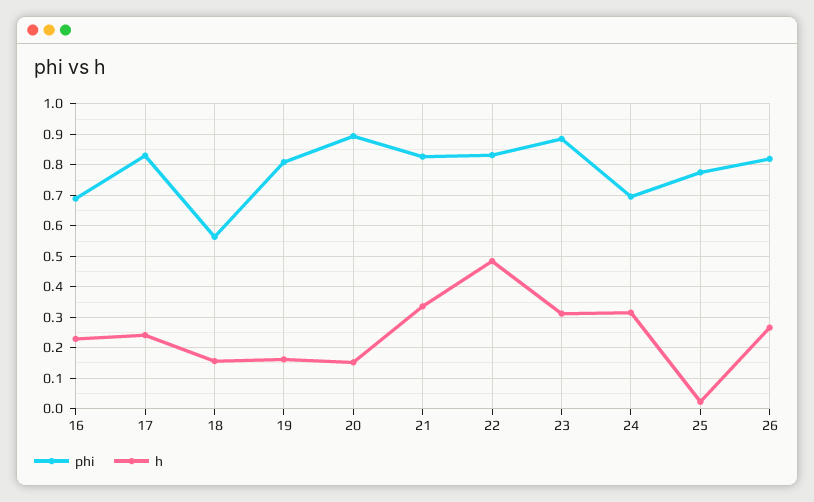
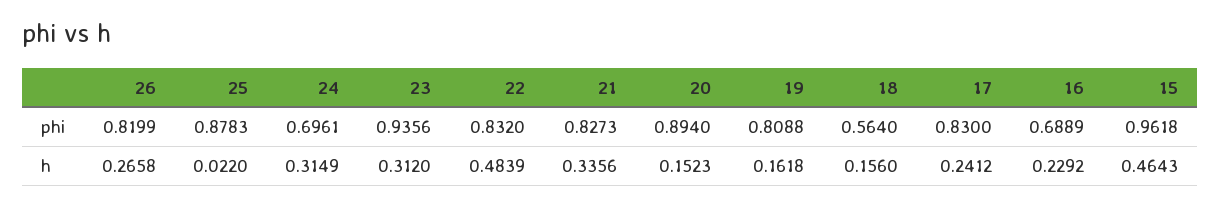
phi, 23: 0.88 -> 0.9356
phi, 25: 0.78 -> 0.8783
phi, 15: none -> 0.9618
h, 15: none -> 0.4643

